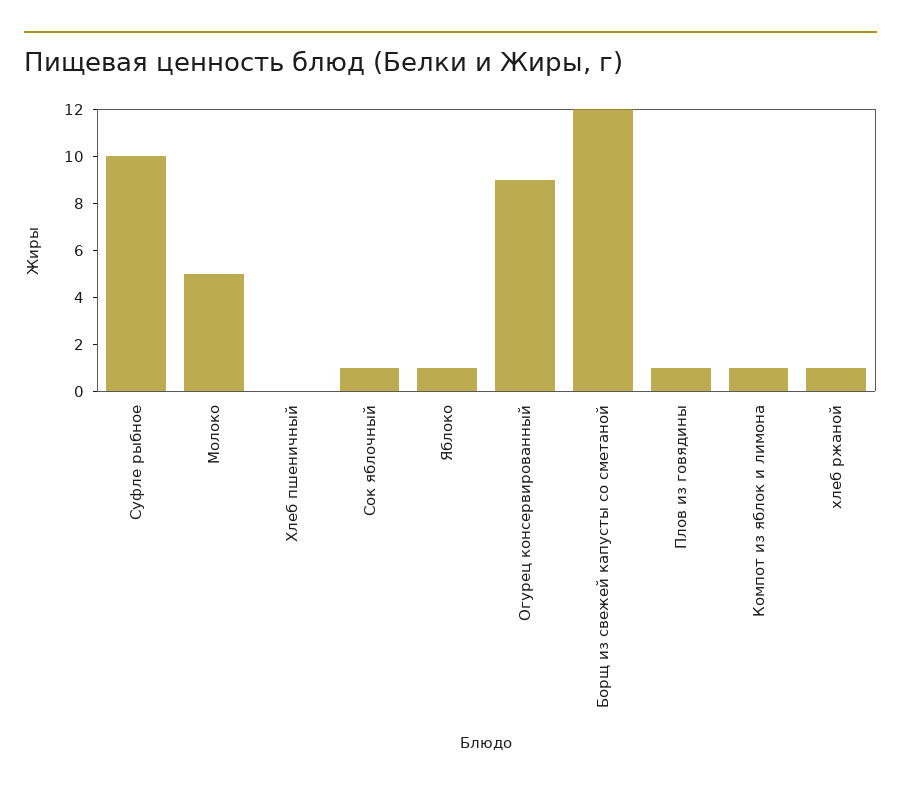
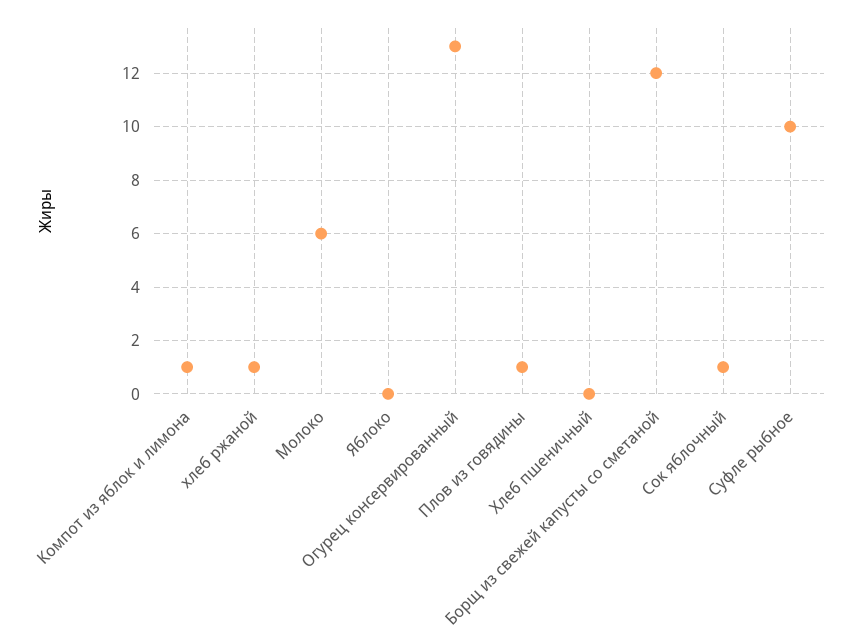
Молоко: 5 -> 6
Яблоко: 1 -> 0
Огурец консервированный: 9 -> 13

